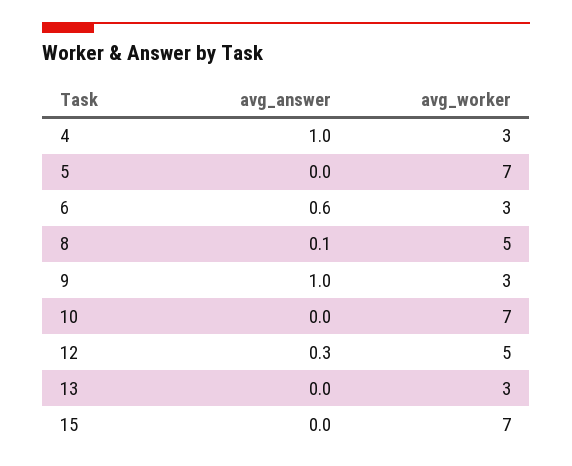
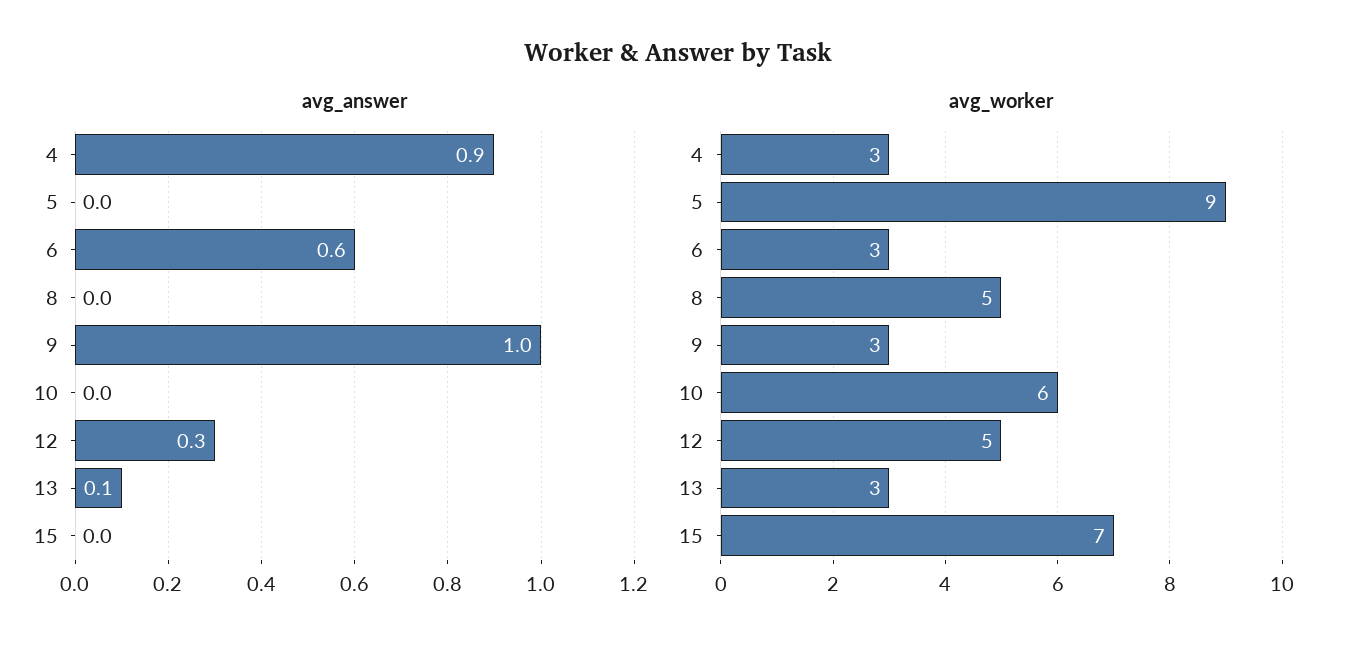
avg_answer, 4: 1 -> 0.9
avg_worker, 5: 7 -> 9
avg_answer, 8: 0.1 -> 0
avg_worker, 10: 7 -> 6
avg_answer, 13: 0 -> 0.1

